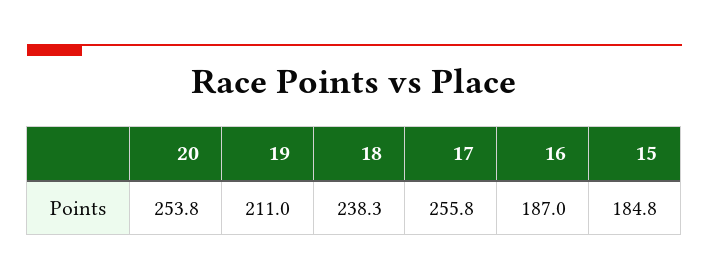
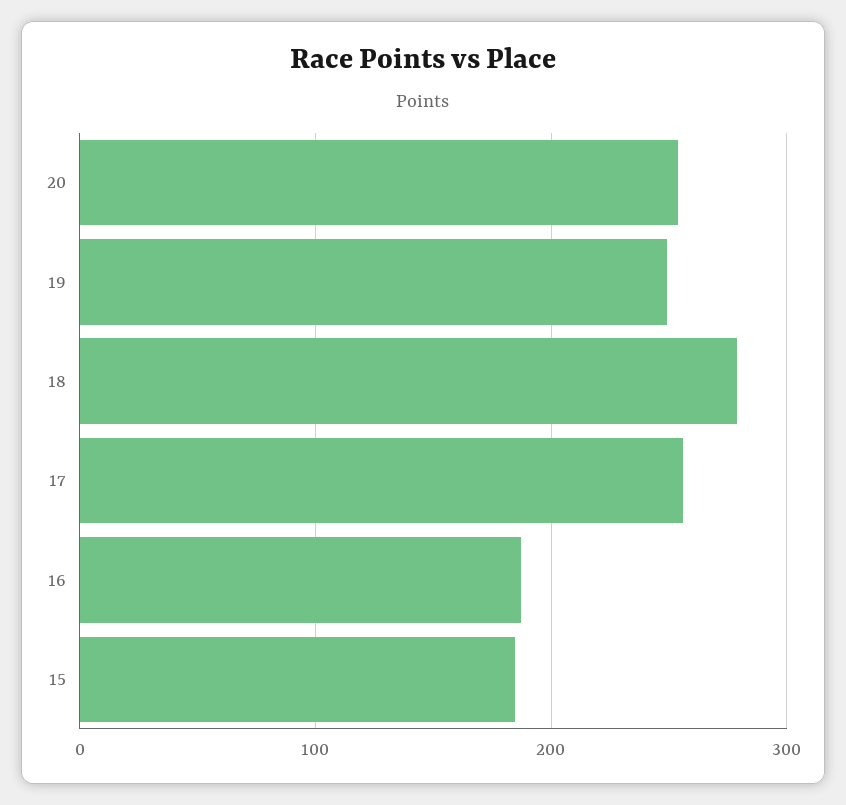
19: 211 -> 250
18: 238.3 -> 280

